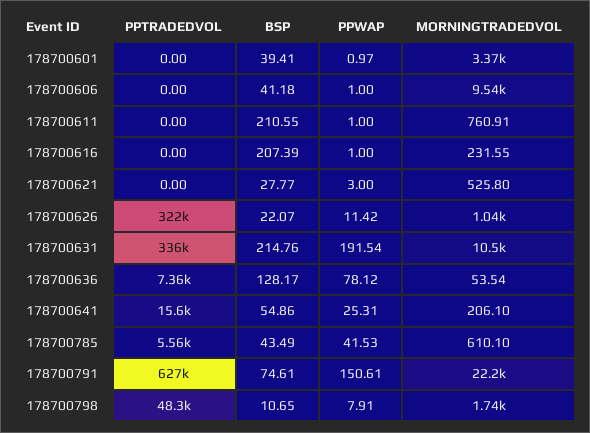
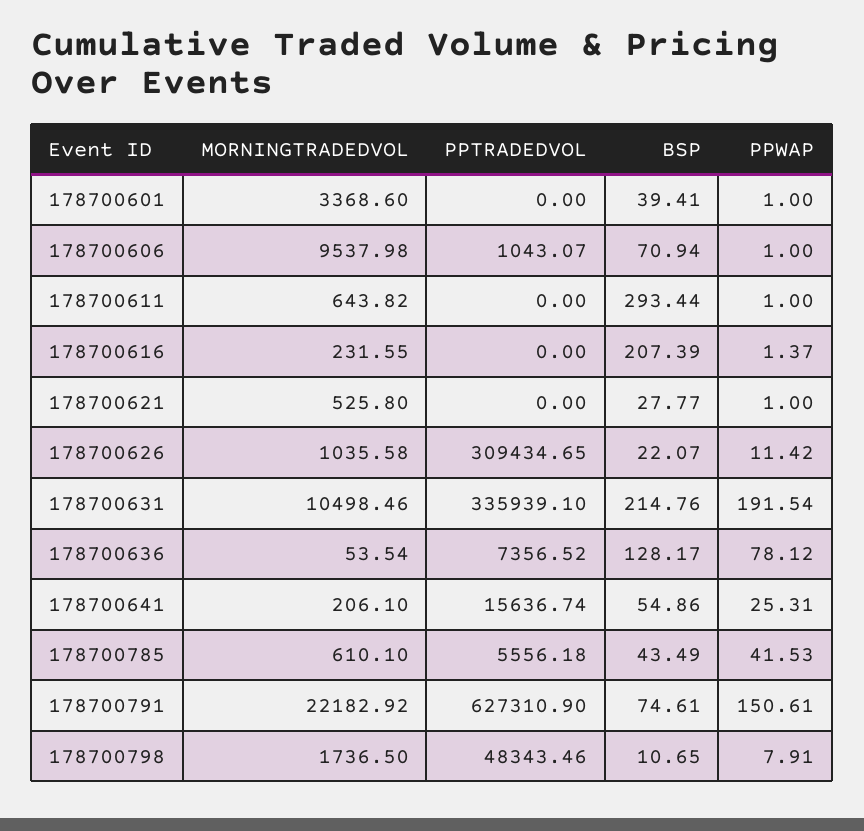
PPWAP, 178700601: 0.97 -> 1
PPTRADEDVOL, 178700606: 0 -> 1043.07
BSP, 178700606: 41.18 -> 70.94
BSP, 178700611: 210.55 -> 293.44
MORNINGTRADEDVOL, 178700611: 760.91 -> 643.82
PPWAP, 178700616: 1 -> 1.37
PPWAP, 178700621: 3 -> 1
PPTRADEDVOL, 178700626: 322000 -> 309434.65

